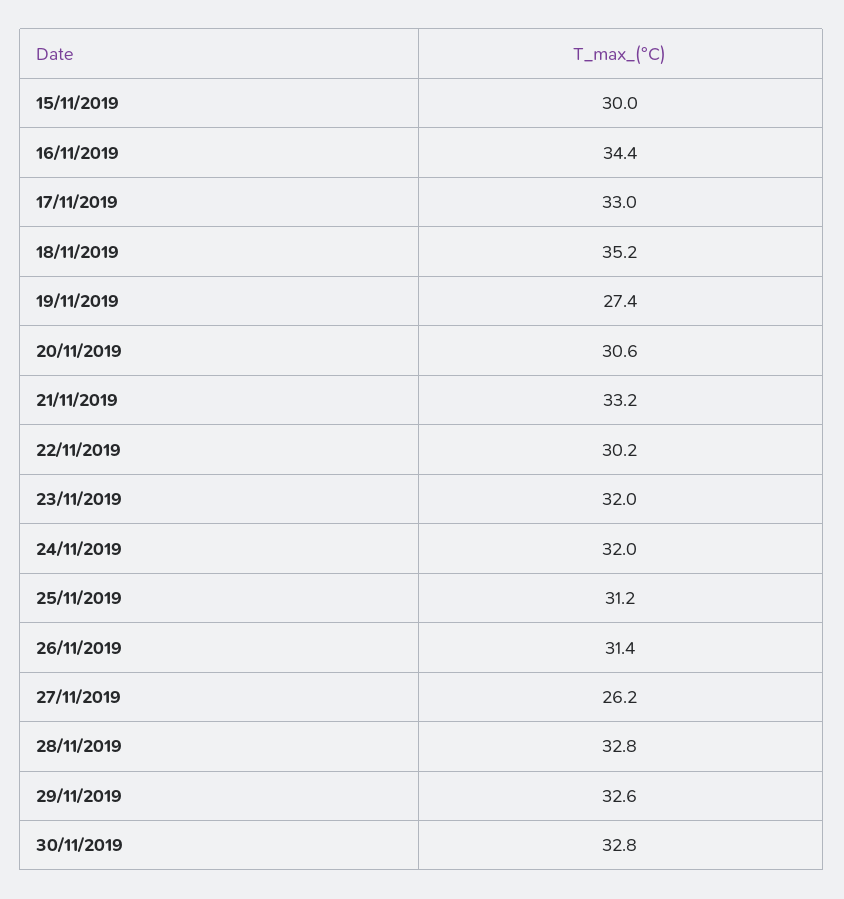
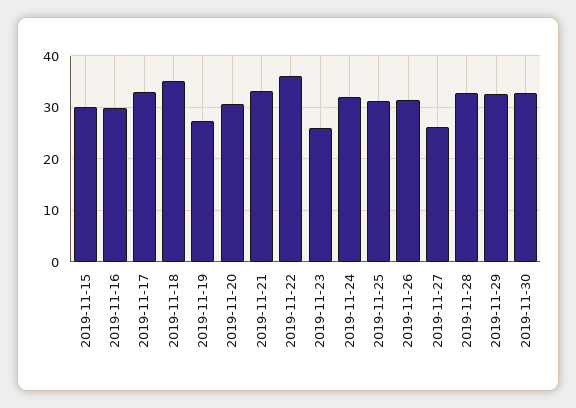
16/11/2019: 34.4 -> 30
22/11/2019: 30.2 -> 36
23/11/2019: 32 -> 26

